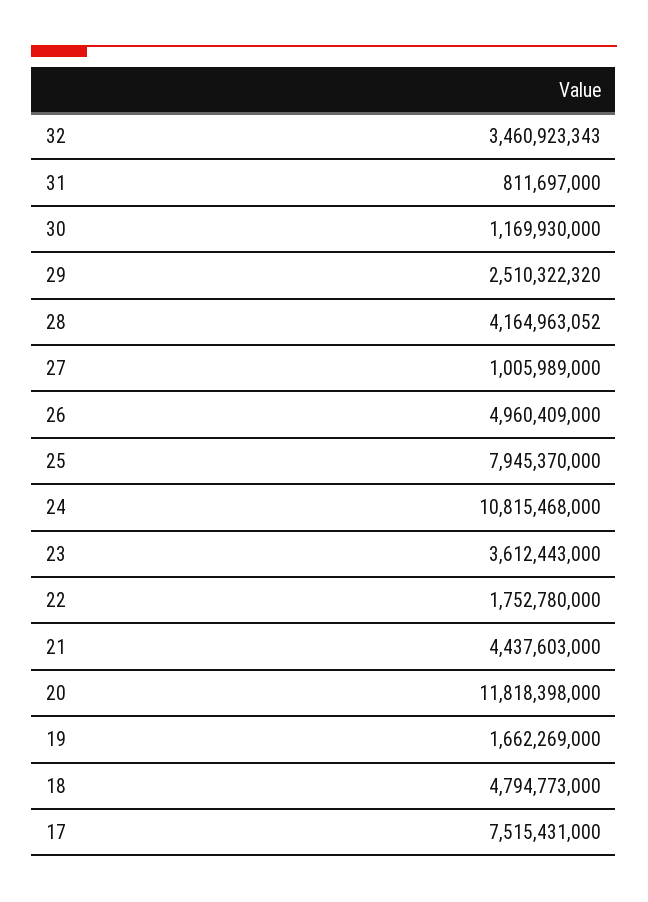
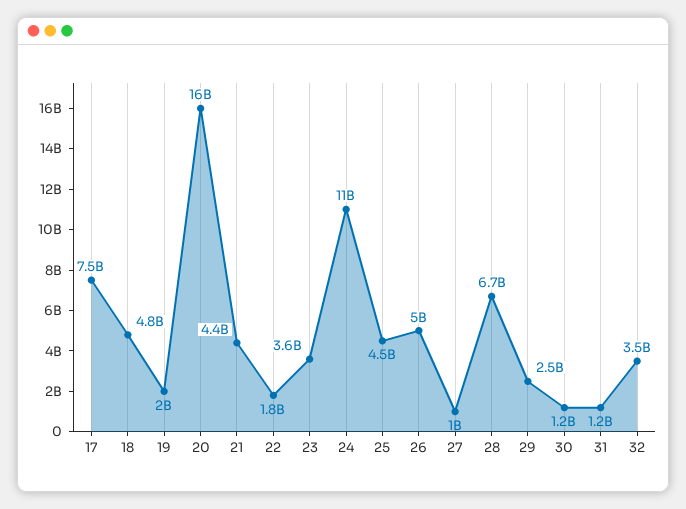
31: 811697000 -> 1200000000
28: 4164963052 -> 6700000000
25: 7945370000 -> 4500000000
20: 11818398000 -> 16000000000
19: 1662269000 -> 2000000000

